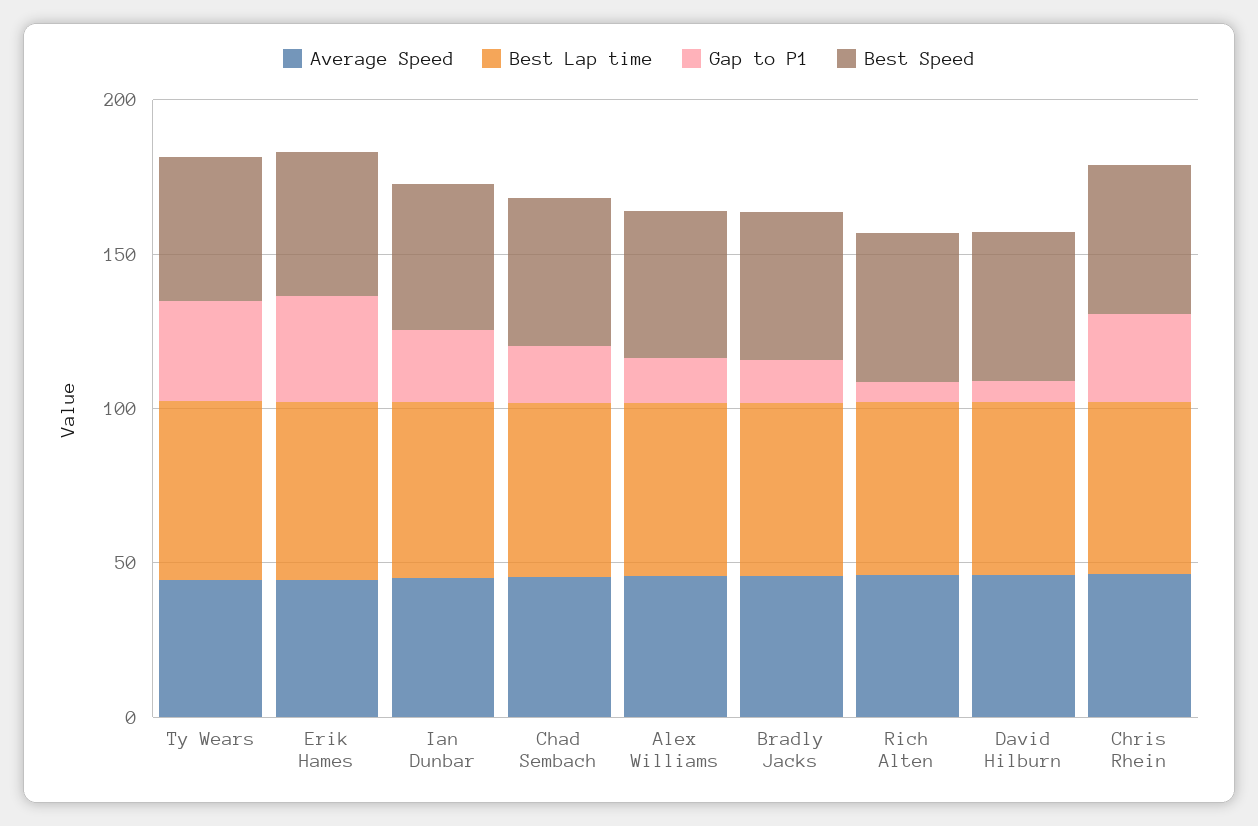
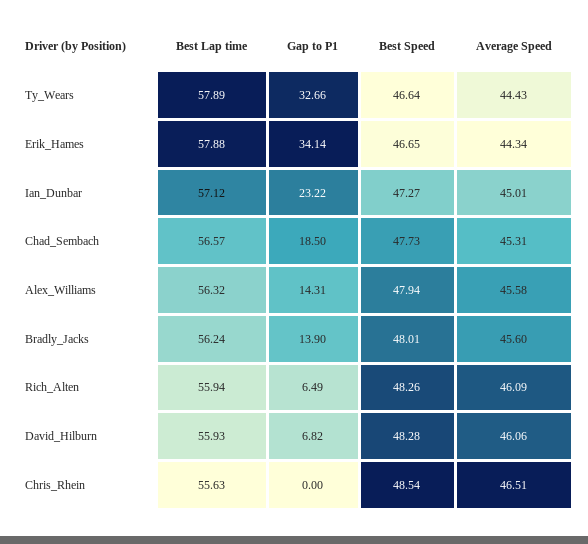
Gap to P1, Chris Rhein: 30 -> 0

